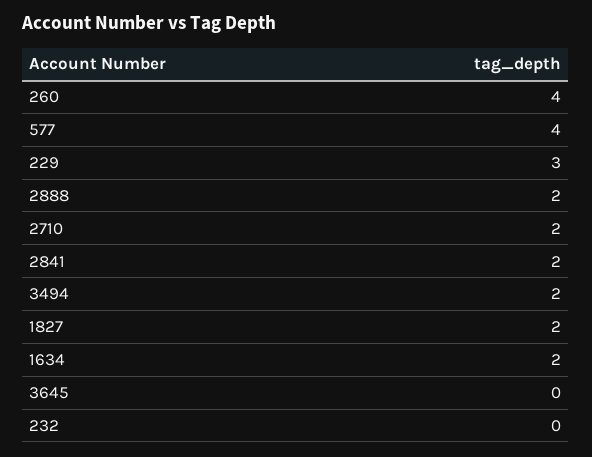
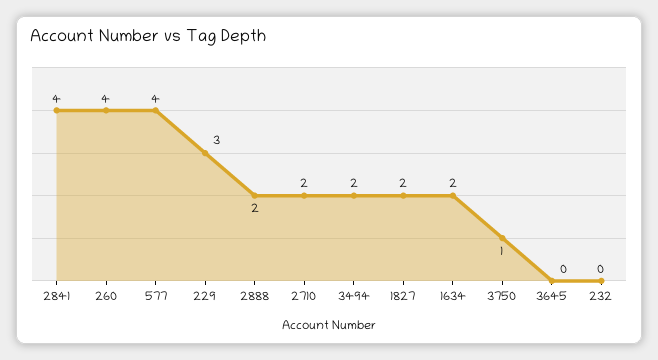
2841: 2 -> 4
3750: none -> 1

